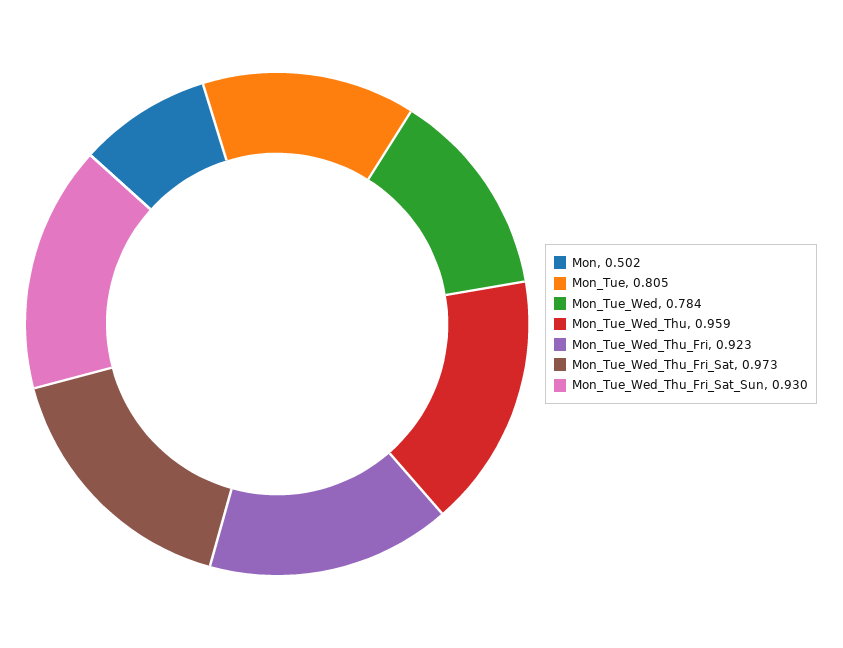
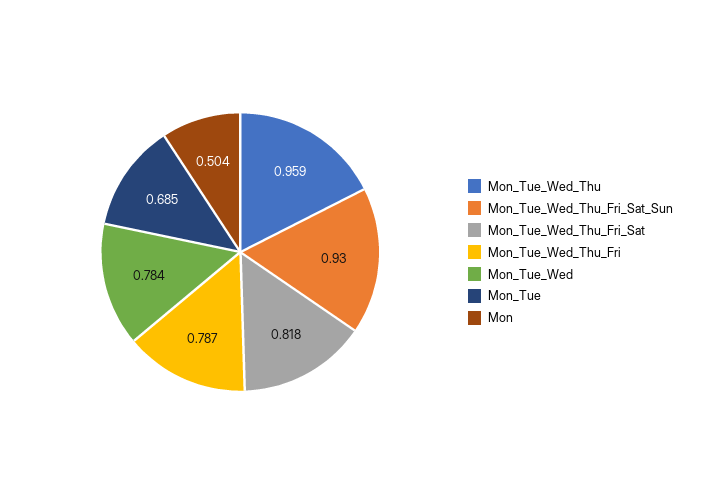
Mon: 0.502 -> 0.504
Mon_Tue: 0.805 -> 0.685
Mon_Tue_Wed_Thu_Fri: 0.923 -> 0.787
Mon_Tue_Wed_Thu_Fri_Sat: 0.973 -> 0.818

